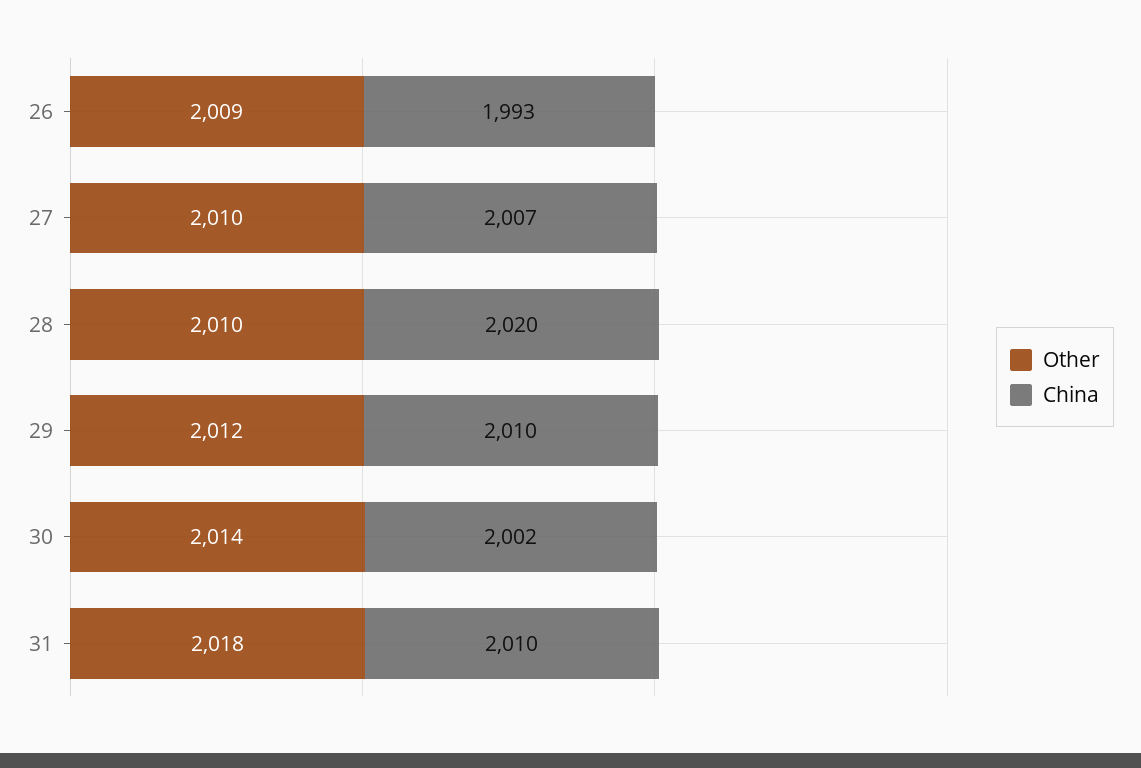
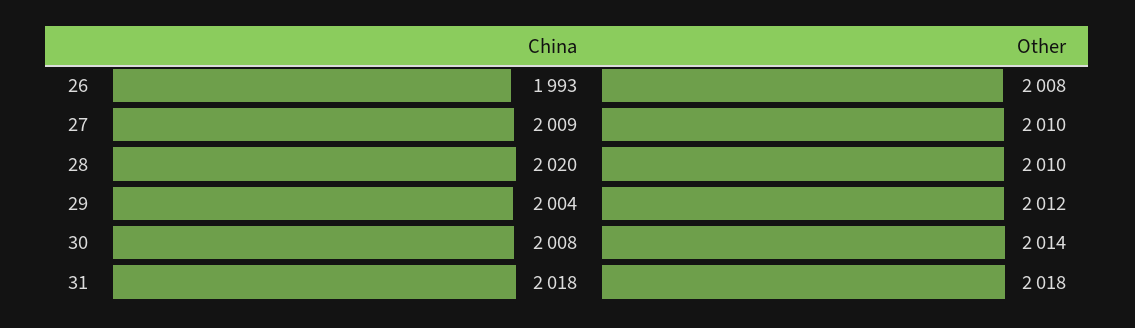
Other, 26: 2009 -> 2008
China, 27: 2007 -> 2009
China, 29: 2010 -> 2004
China, 30: 2002 -> 2008
China, 31: 2010 -> 2018

